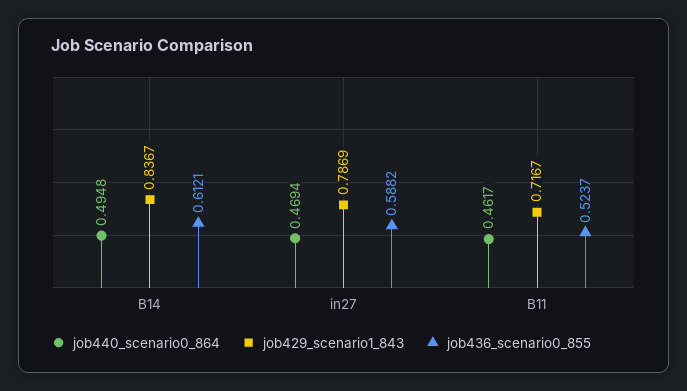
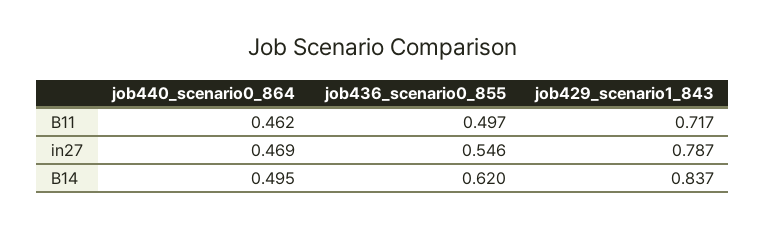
job436_scenario0_855, B14: 0.6121 -> 0.62
job436_scenario0_855, in27: 0.5882 -> 0.546
job436_scenario0_855, B11: 0.5237 -> 0.497

